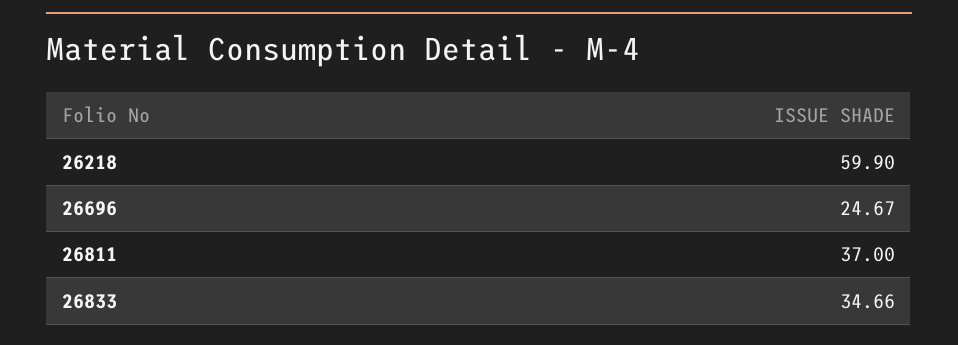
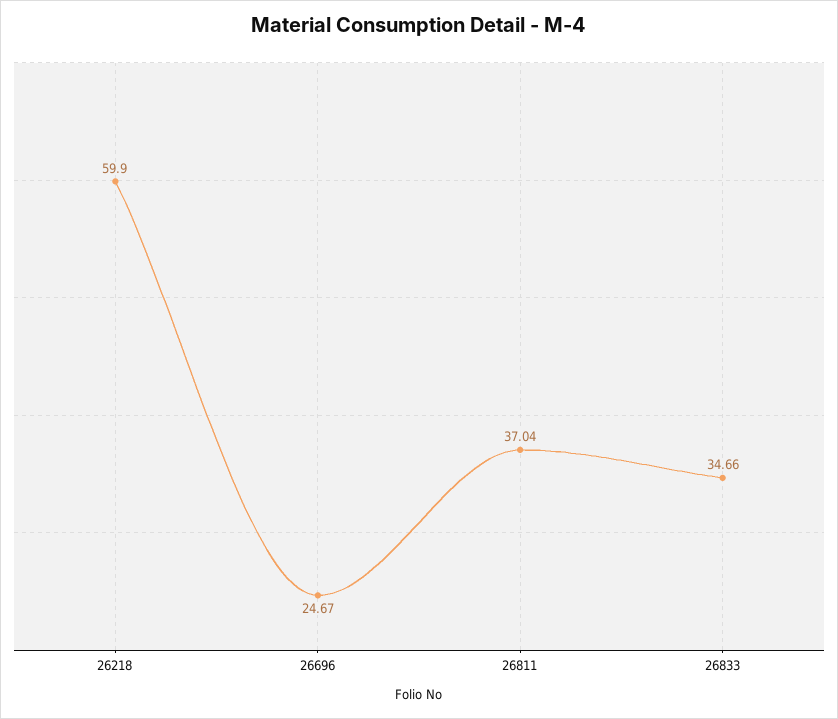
26811: 37 -> 37.04

